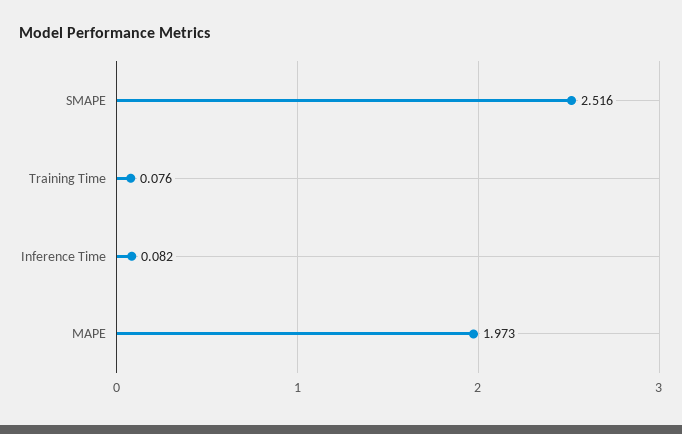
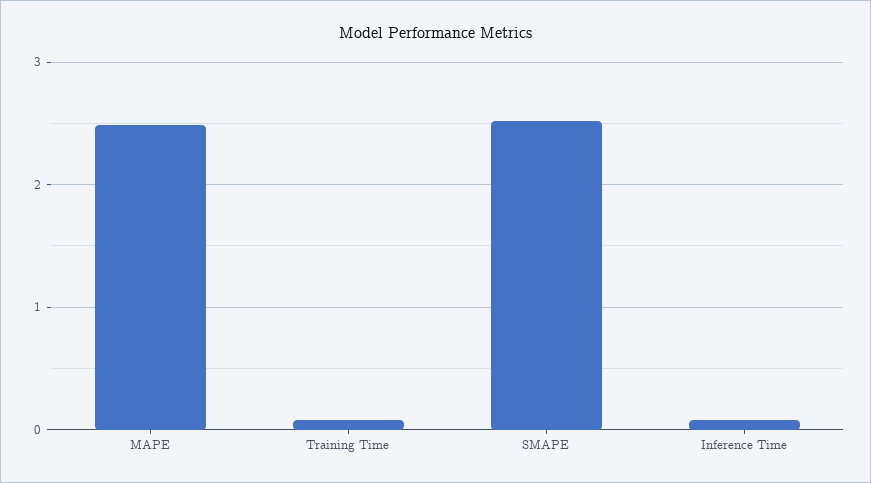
MAPE: 1.973 -> 2.5

